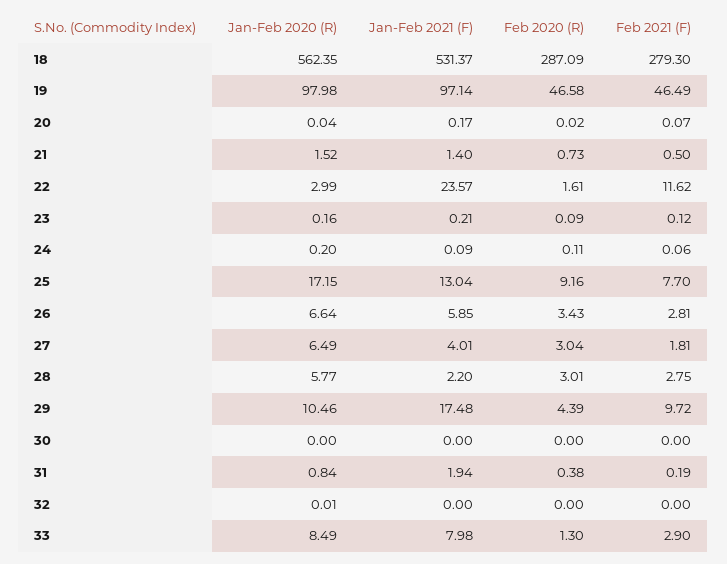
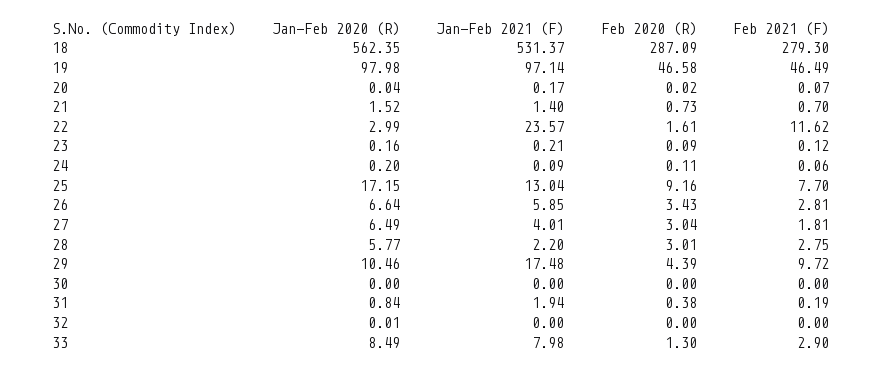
Feb 2021 (F), 21: 0.5 -> 0.7

